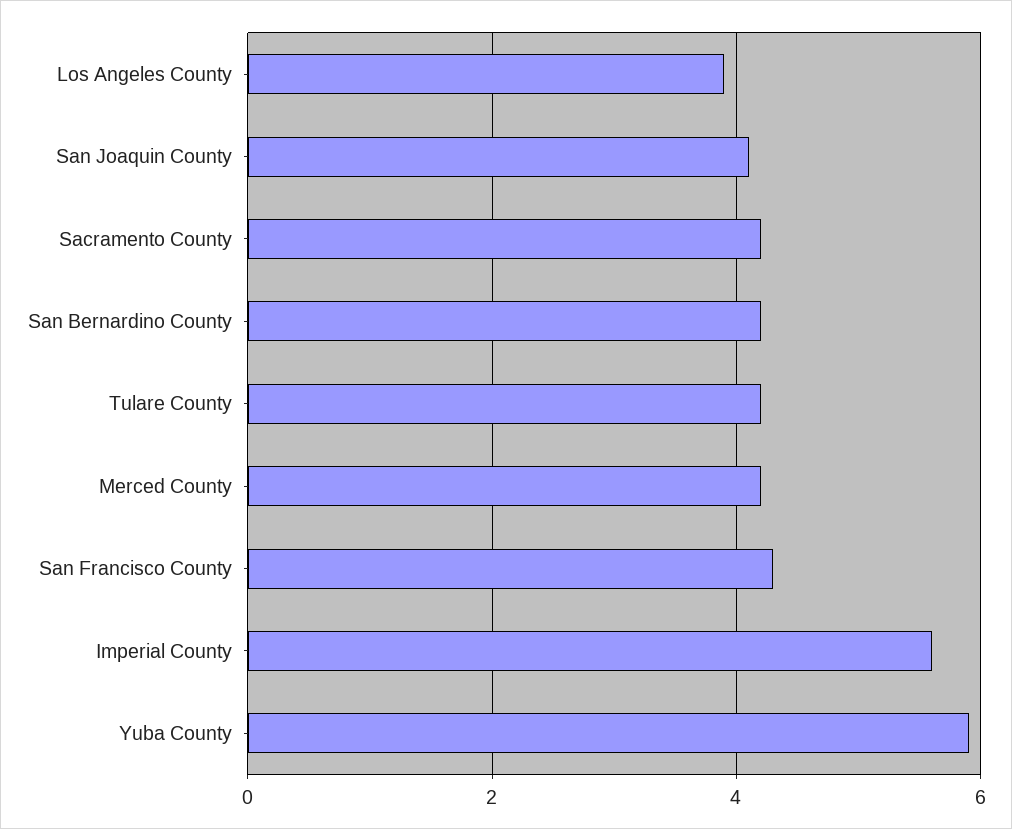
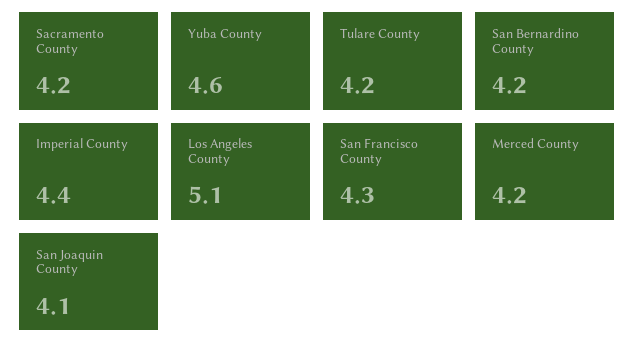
Los Angeles County: 4 -> 5.1
Imperial County: 5.5 -> 4.4
Yuba County: 6 -> 4.6

